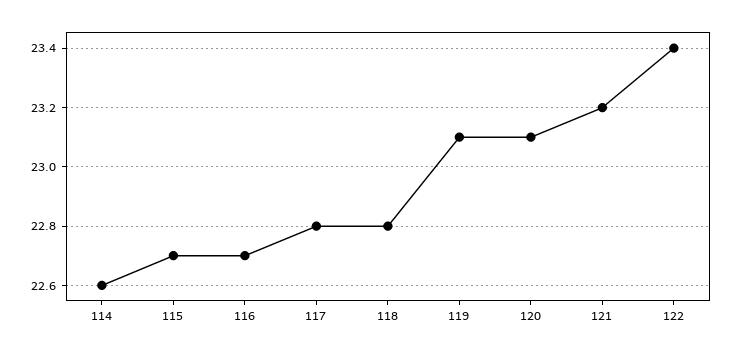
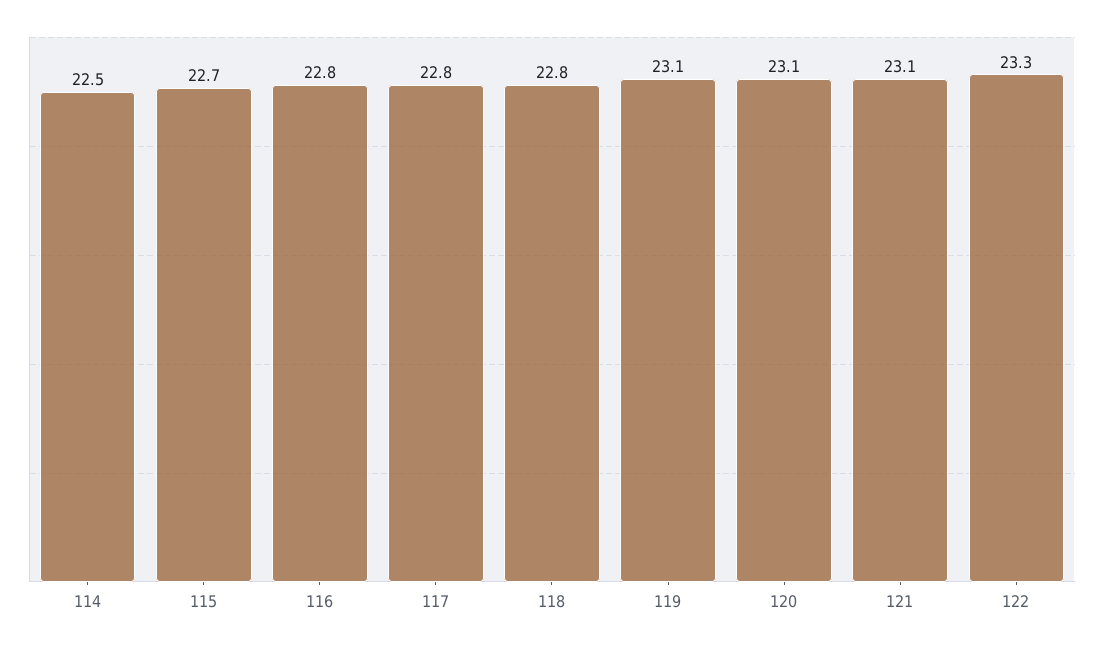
114: 22.6 -> 22.5
116: 22.7 -> 22.8
121: 23.2 -> 23.1
122: 23.4 -> 23.3

